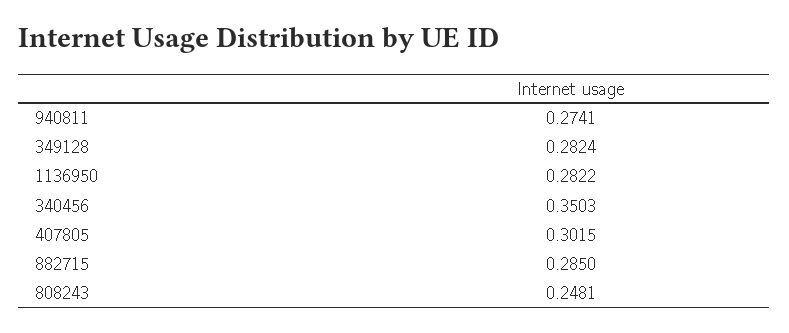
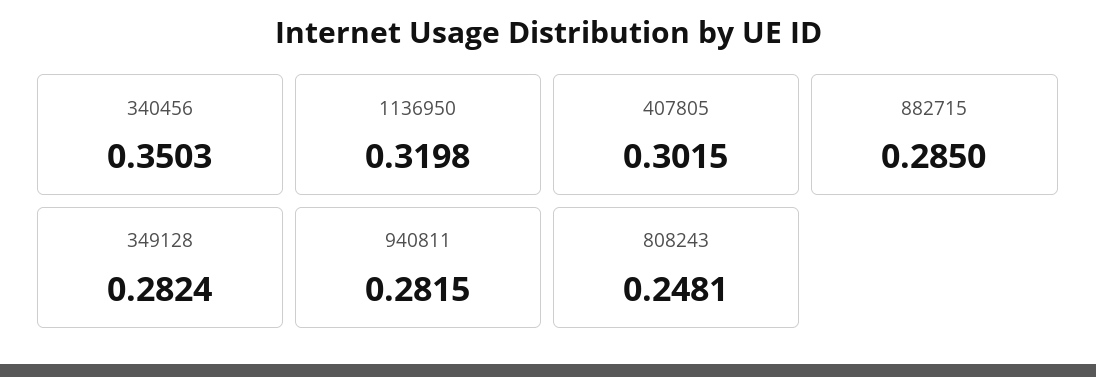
940811: 0.2741 -> 0.2815
1136950: 0.2822 -> 0.3198

